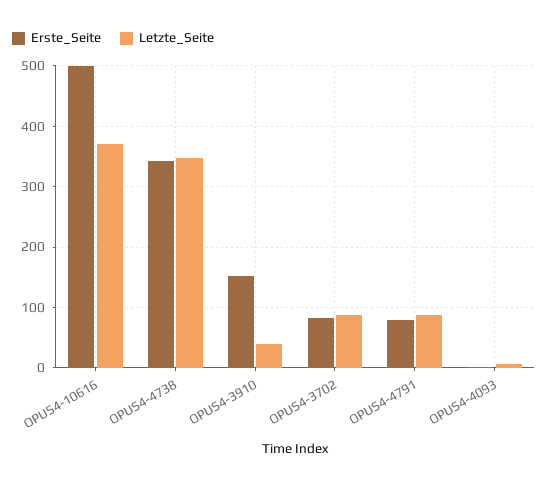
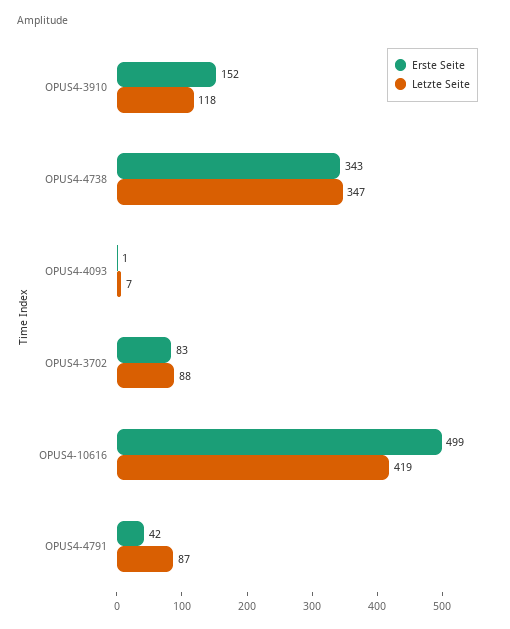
Letzte_Seite, OPUS4-10616: 370 -> 419
Letzte_Seite, OPUS4-3910: 40 -> 118
Erste_Seite, OPUS4-4791: 80 -> 42

